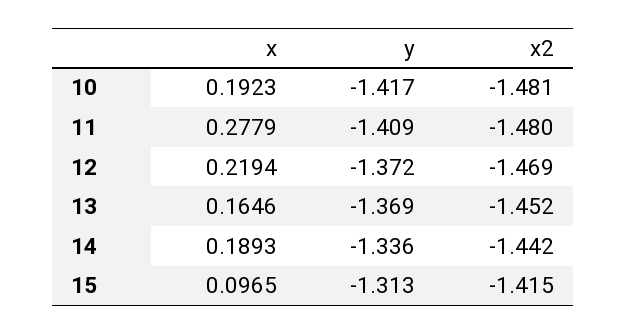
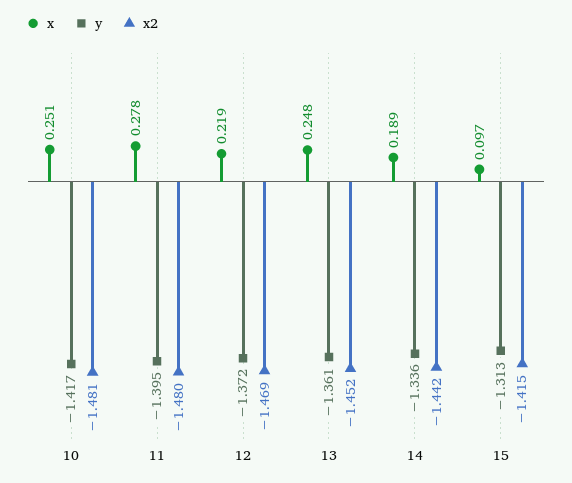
x, 10: 0.1923 -> 0.251
y, 11: -1.409 -> -1.395
x, 13: 0.1646 -> 0.248
y, 13: -1.369 -> -1.361

